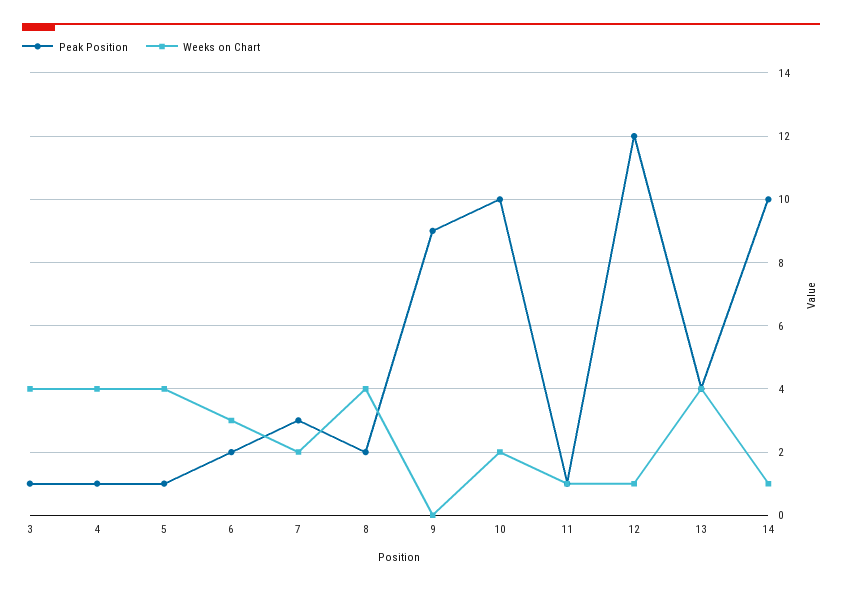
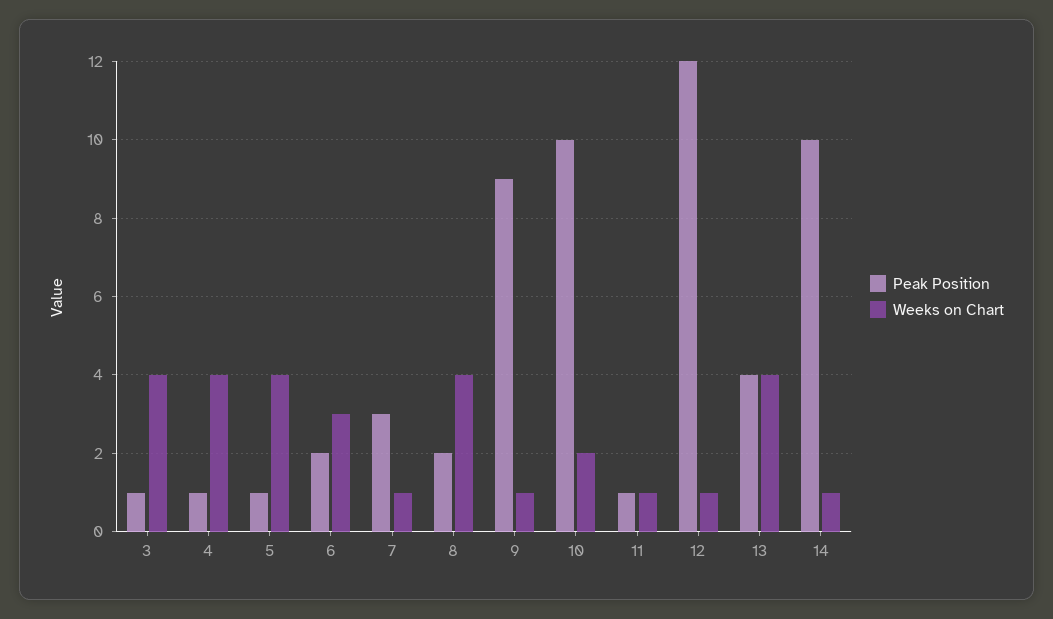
Weeks on Chart, 7: 2 -> 1
Weeks on Chart, 9: 0 -> 1

